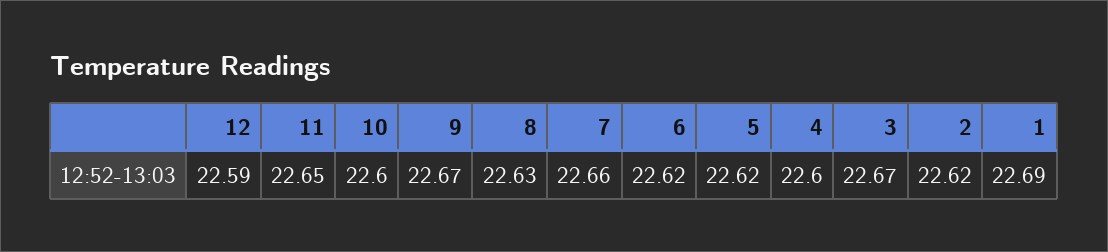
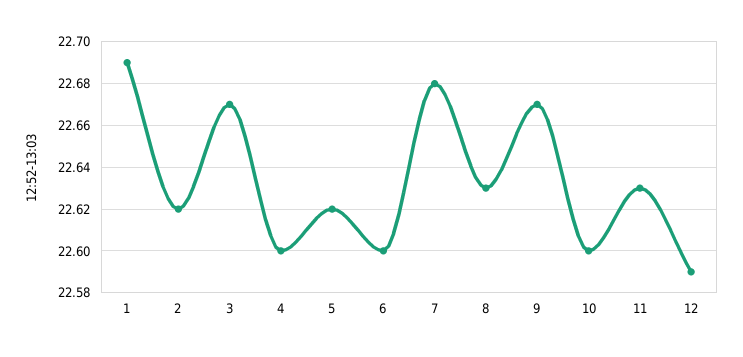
11: 22.65 -> 22.63
7: 22.66 -> 22.68
6: 22.62 -> 22.6

